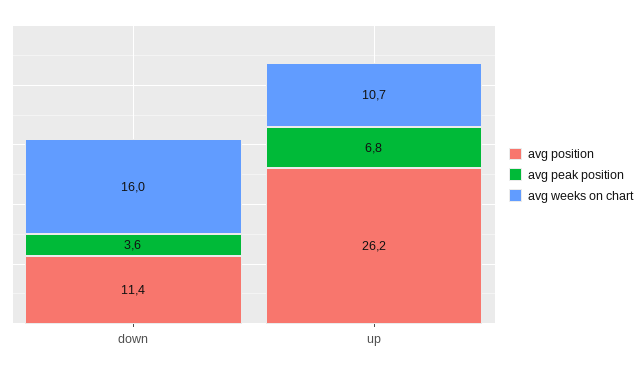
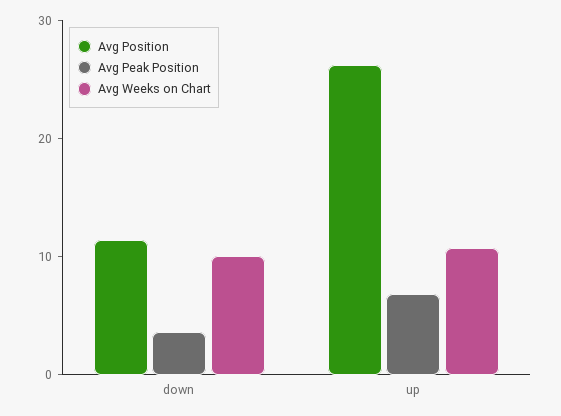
avg weeks on chart, down: 16 -> 10

